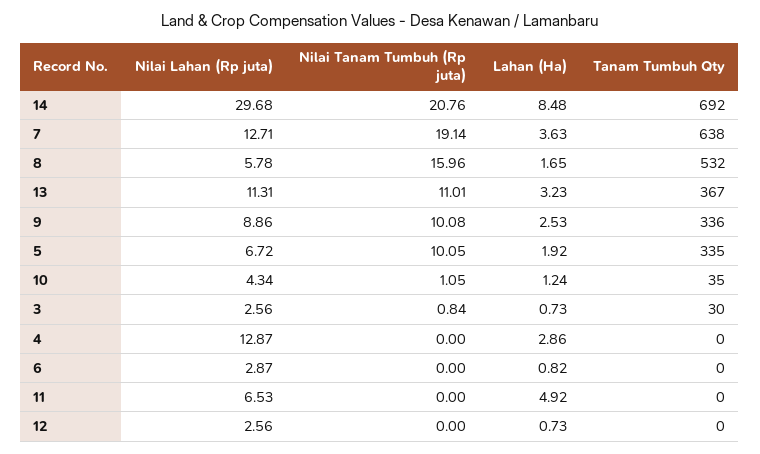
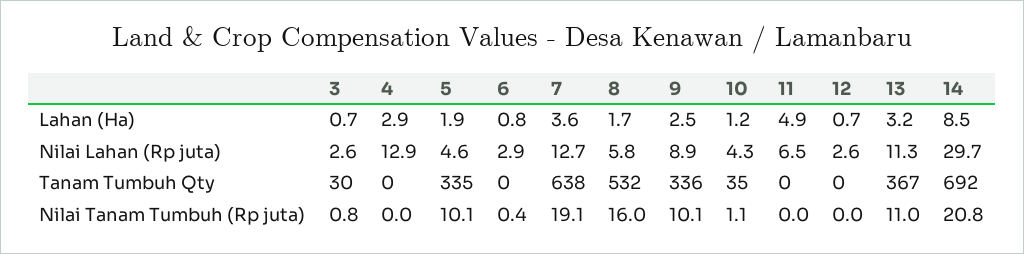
Nilai Lahan (Rp juta), 5: 6.72 -> 4.6
Nilai Tanam Tumbuh (Rp juta), 6: 0 -> 0.4

